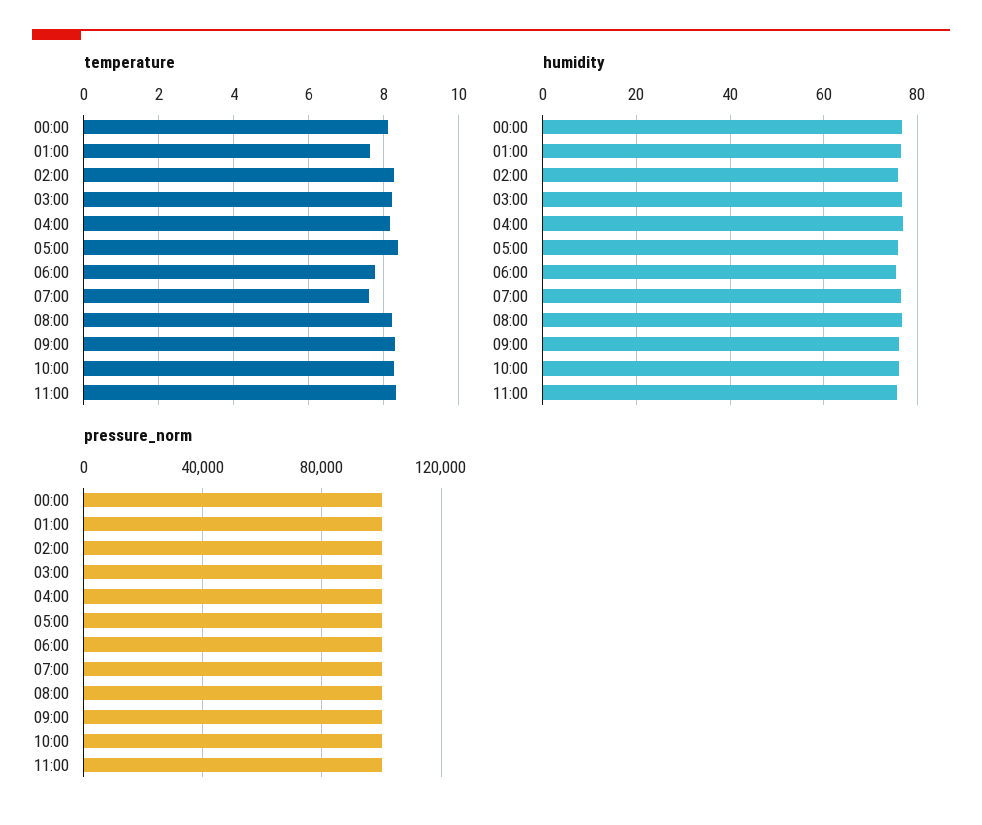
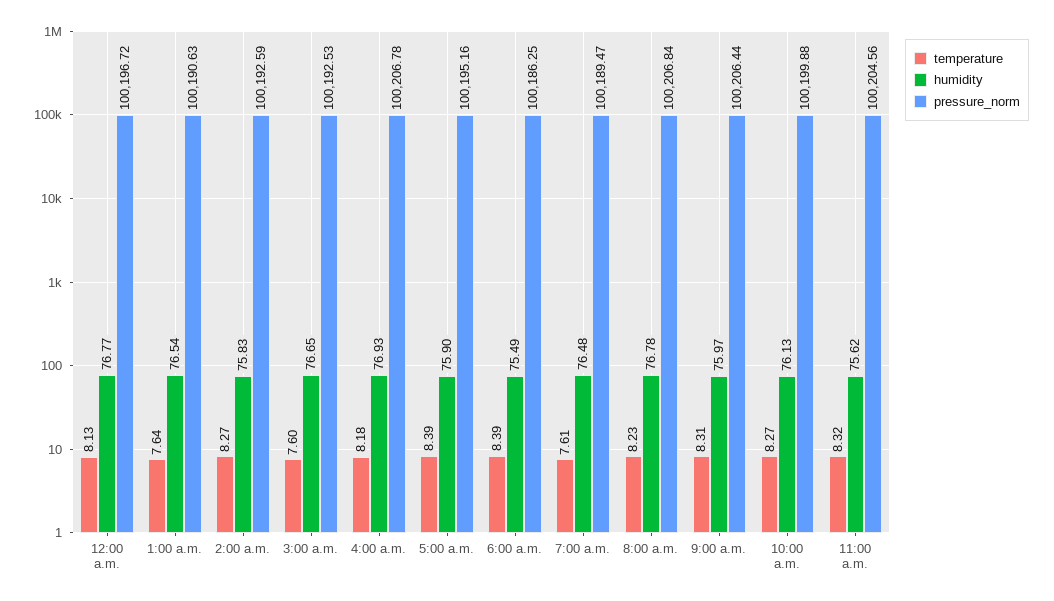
temperature, 03:00: 8.2 -> 7.6
temperature, 06:00: 7.8 -> 8.39

